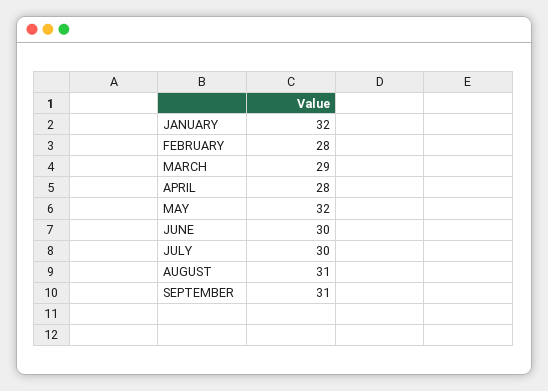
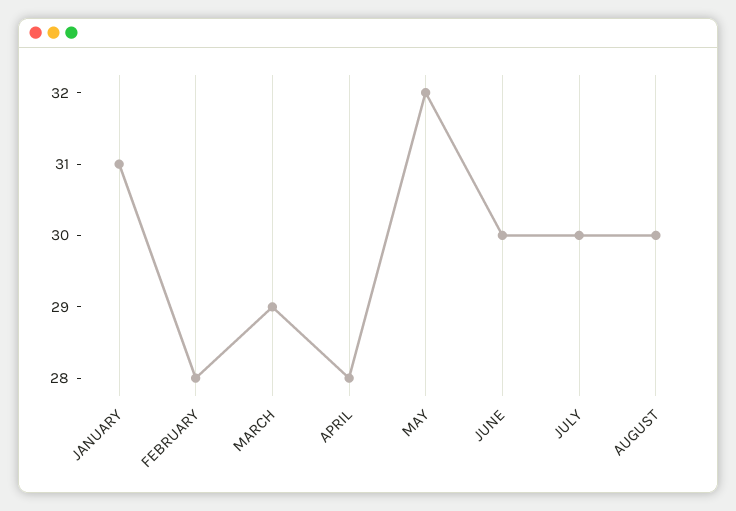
JANUARY: 32 -> 31
AUGUST: 31 -> 30
SEPTEMBER: 31 -> none

